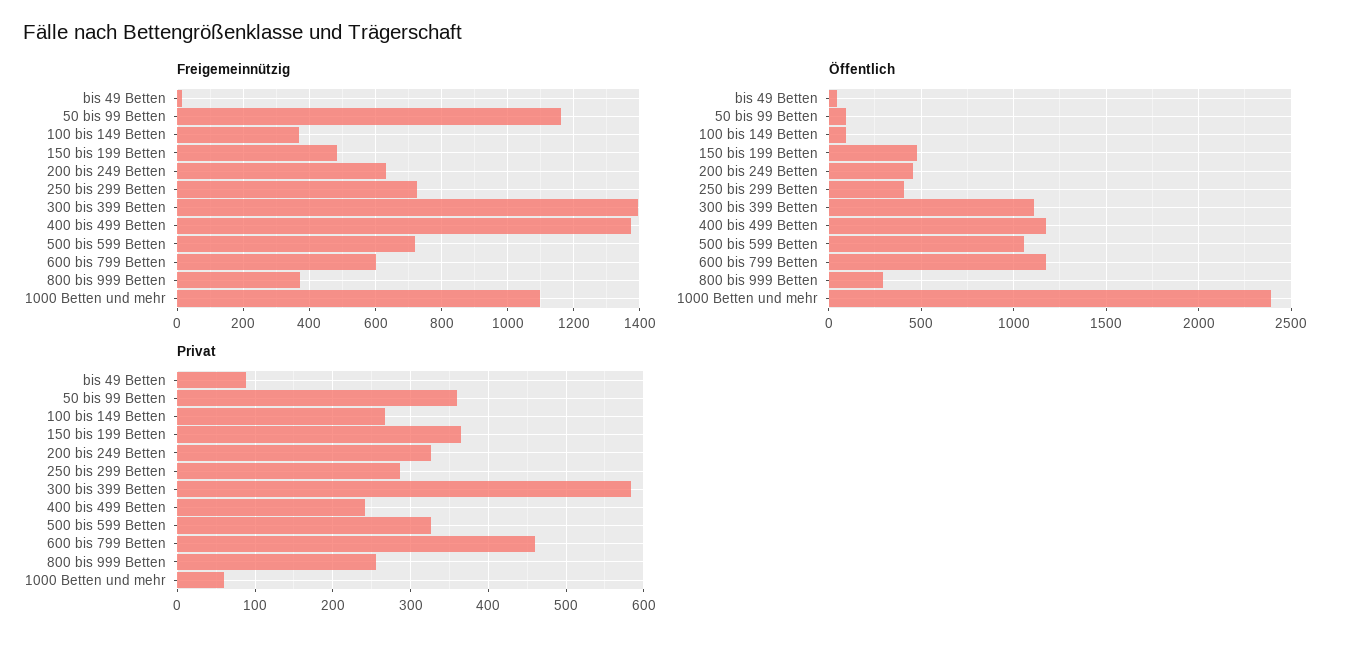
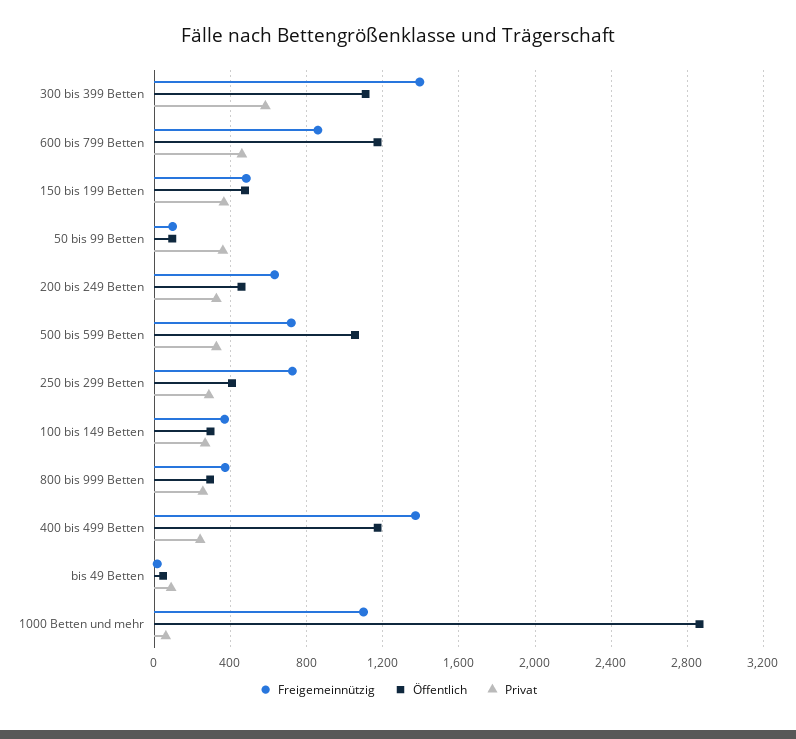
Freigemeinnützig, 50 bis 99 Betten: 1160 -> 100
Freigemeinnützig, 600 bis 799 Betten: 600 -> 850
Öffentlich, 100 bis 149 Betten: 100 -> 300
Öffentlich, 1000 Betten und mehr: 2400 -> 2850

